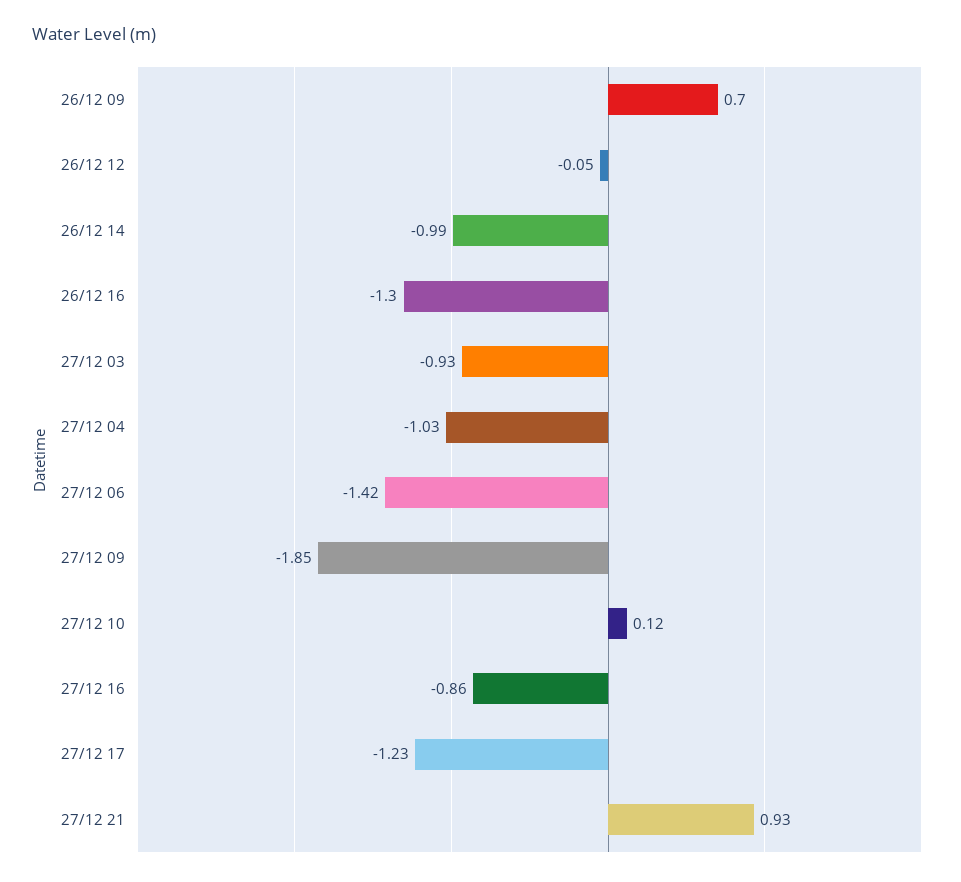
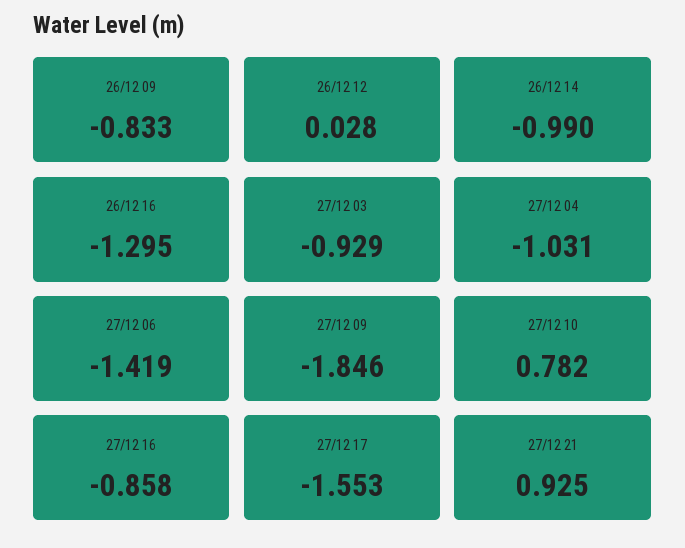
26/12 09: 0.7 -> -0.833
26/12 12: -0.05 -> 0.028
27/12 10: 0.12 -> 0.782
27/12 17: -1.23 -> -1.553

